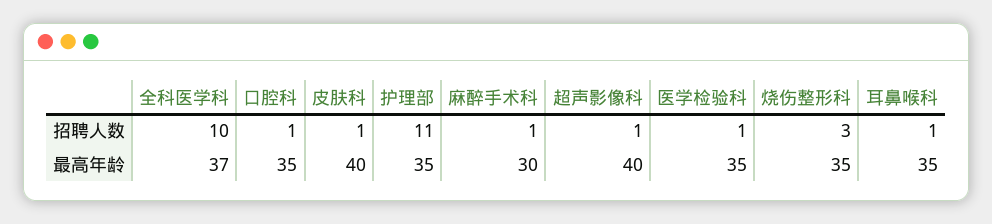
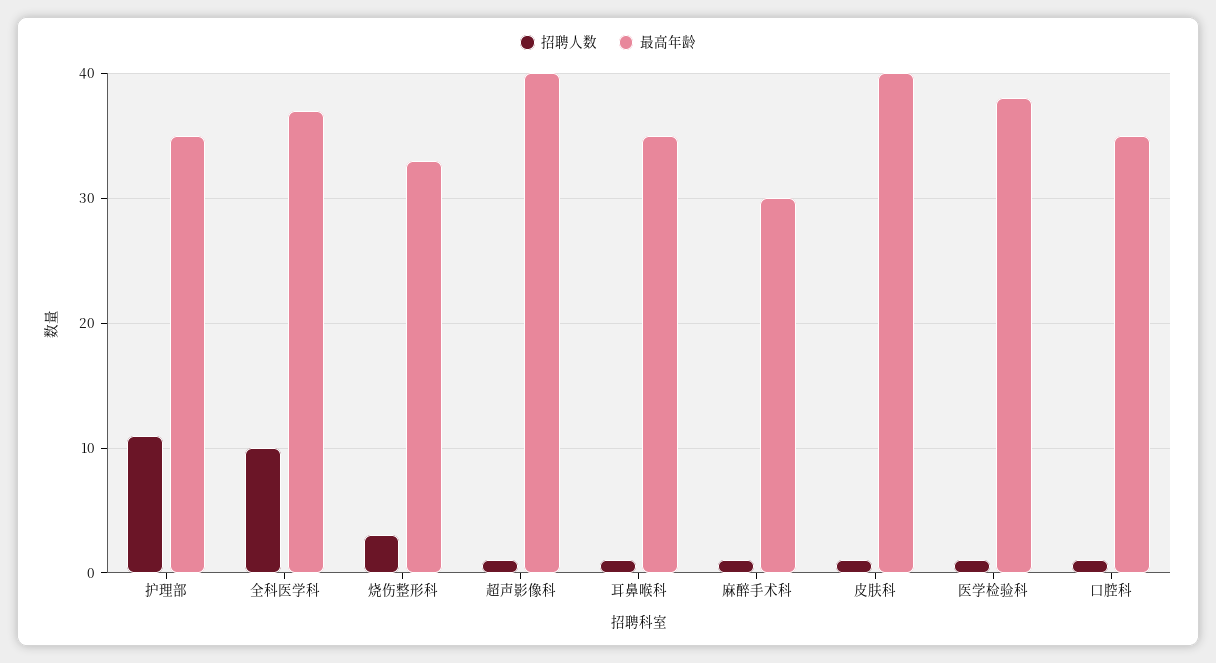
最高年龄, 医学检验科: 35 -> 38
最高年龄, 烧伤整形科: 35 -> 33

